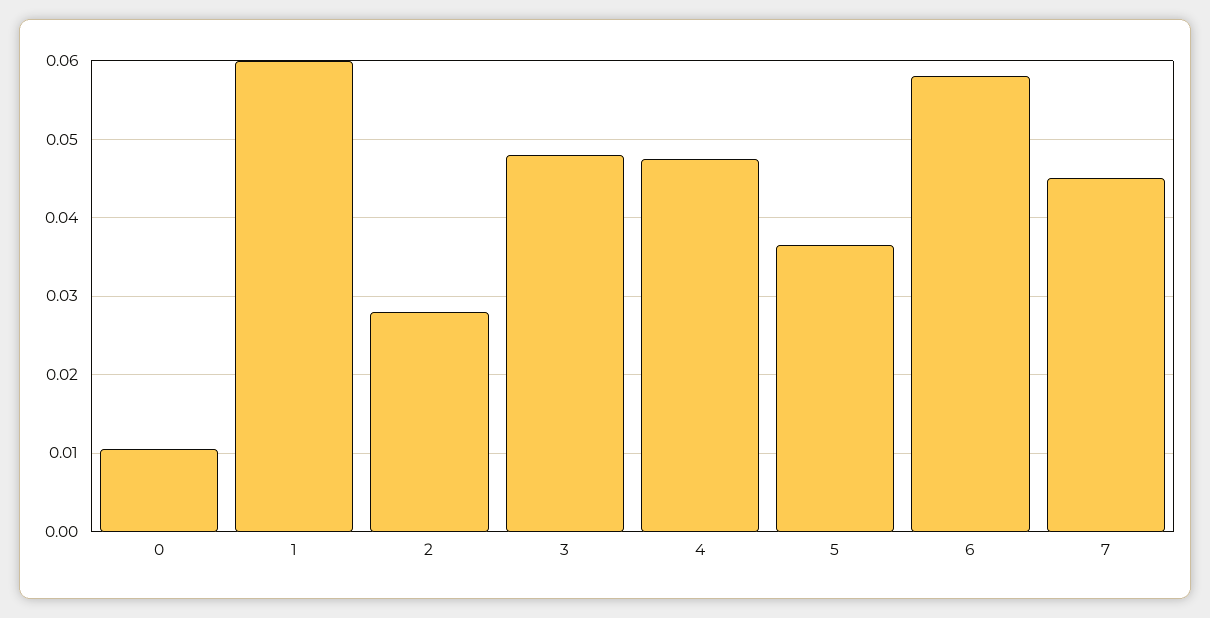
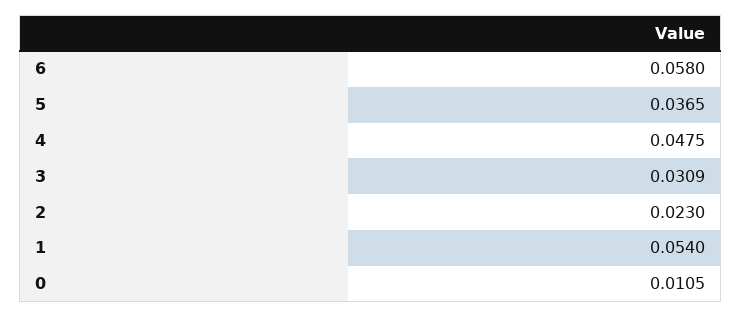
1: 0.06 -> 0.054
2: 0.028 -> 0.023
3: 0.048 -> 0.0309
7: 0.045 -> none

